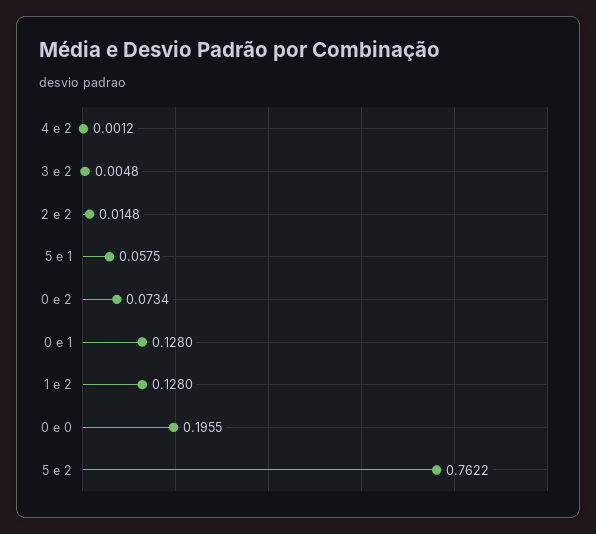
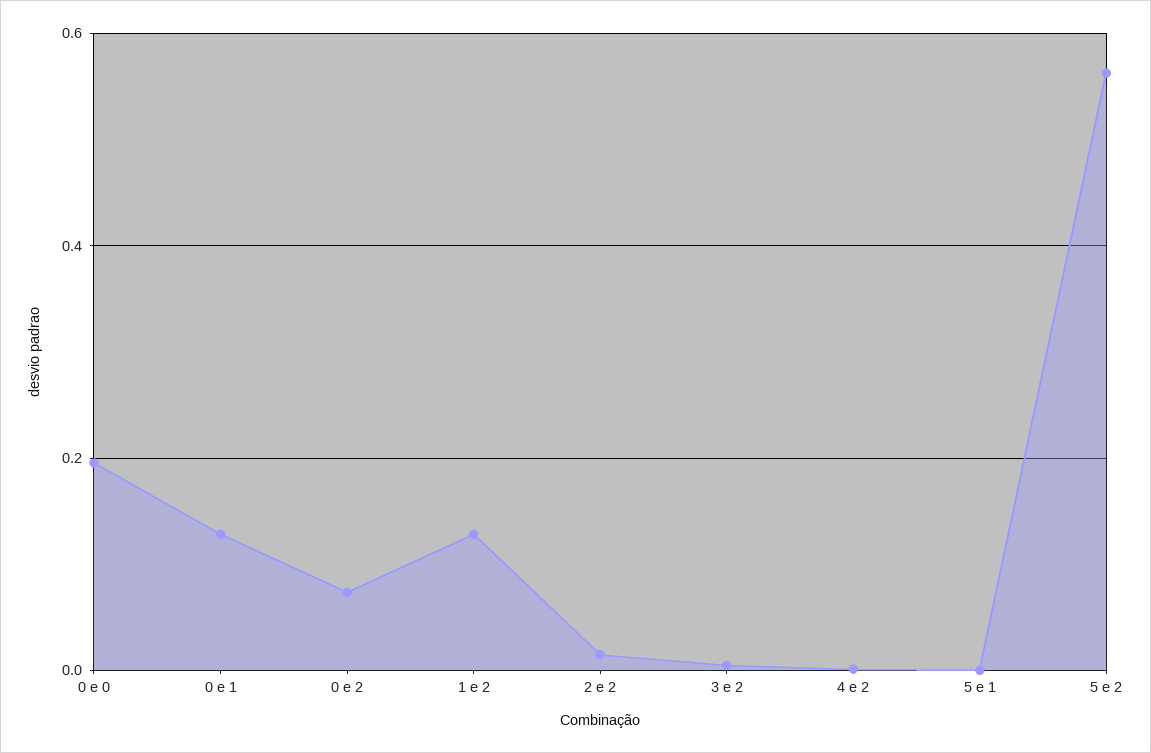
5 e 1: 0.0575 -> 0
5 e 2: 0.7622 -> 0.56

